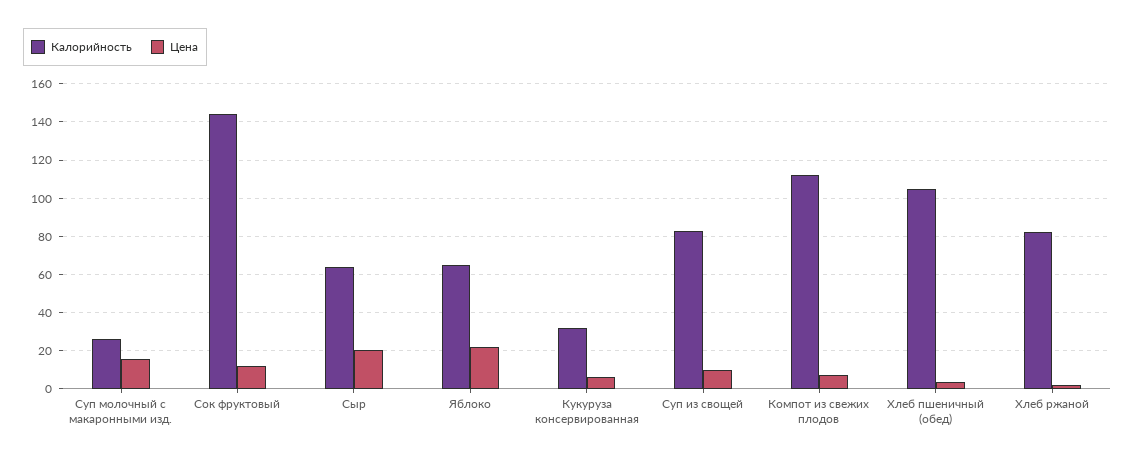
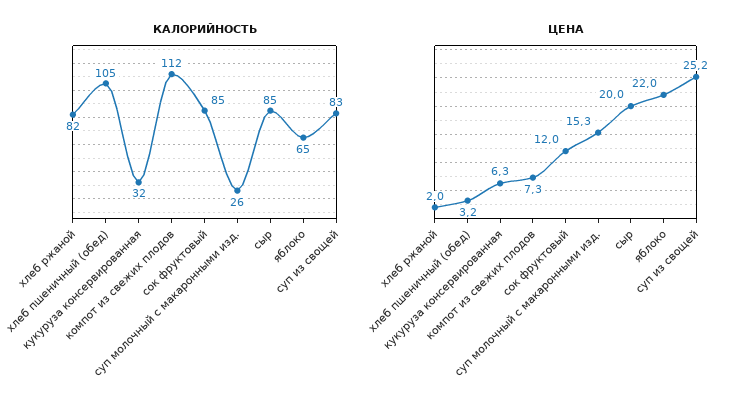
Калорийность, Сок фруктовый: 145 -> 85
Калорийность, Сыр: 65 -> 85
Цена, Суп из свощей: 10 -> 25.2

